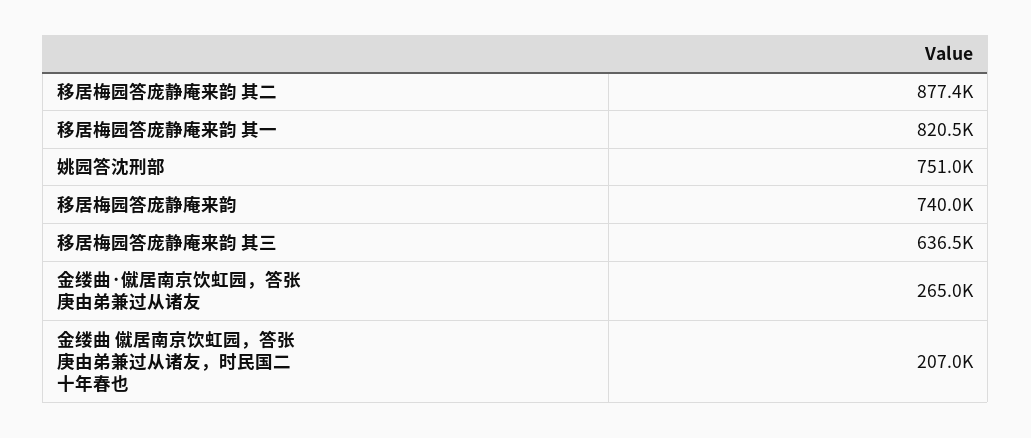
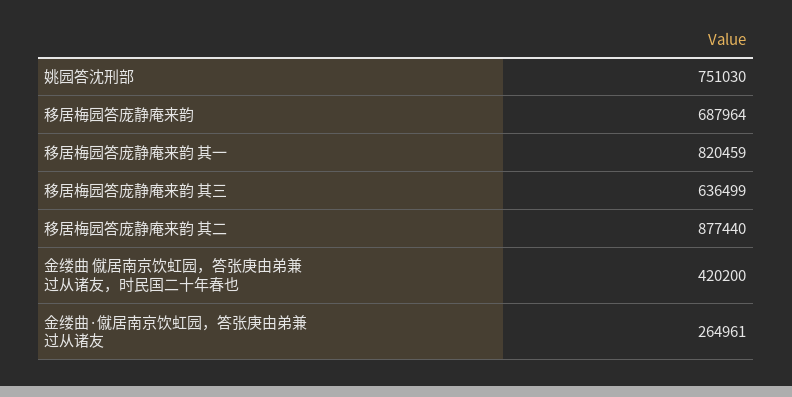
移居梅园答庞静庵来韵: 740000 -> 687964
金缕曲 僦居南京饮虹园，答张庚由弟兼过从诸友，时民国二十年春也: 207000 -> 420200

